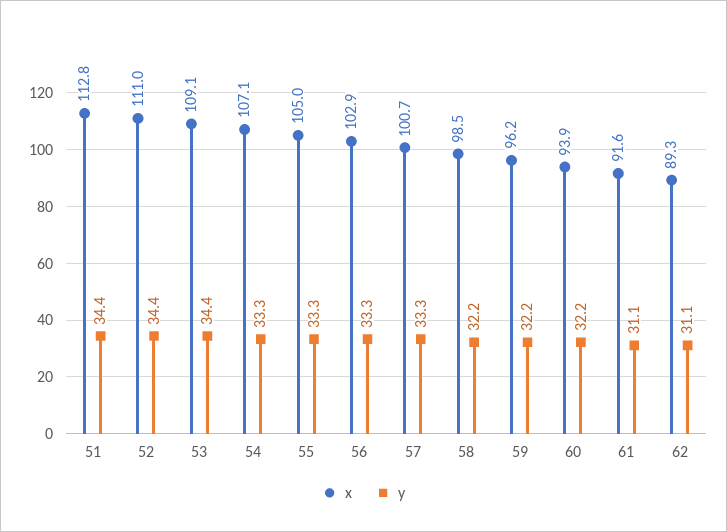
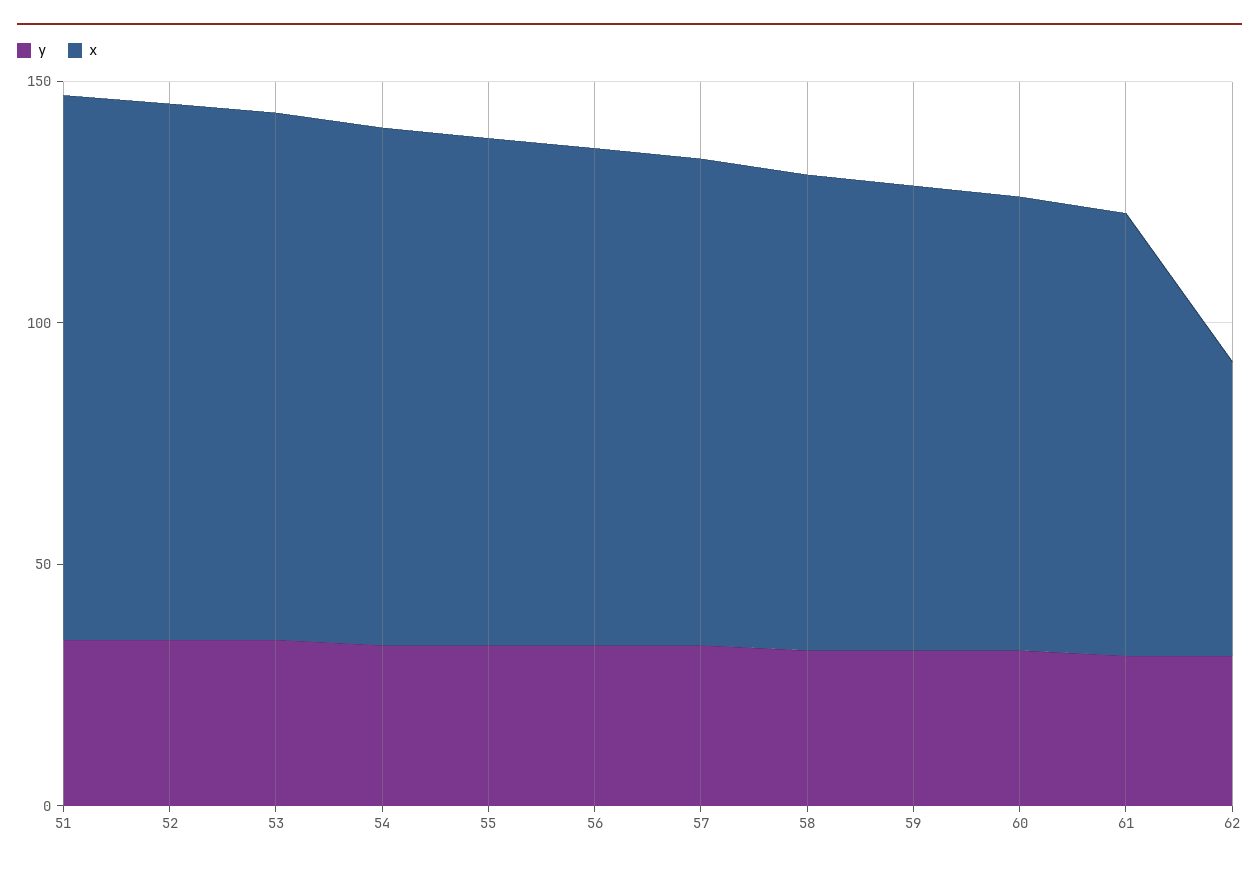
x, 62: 89.3 -> 60

